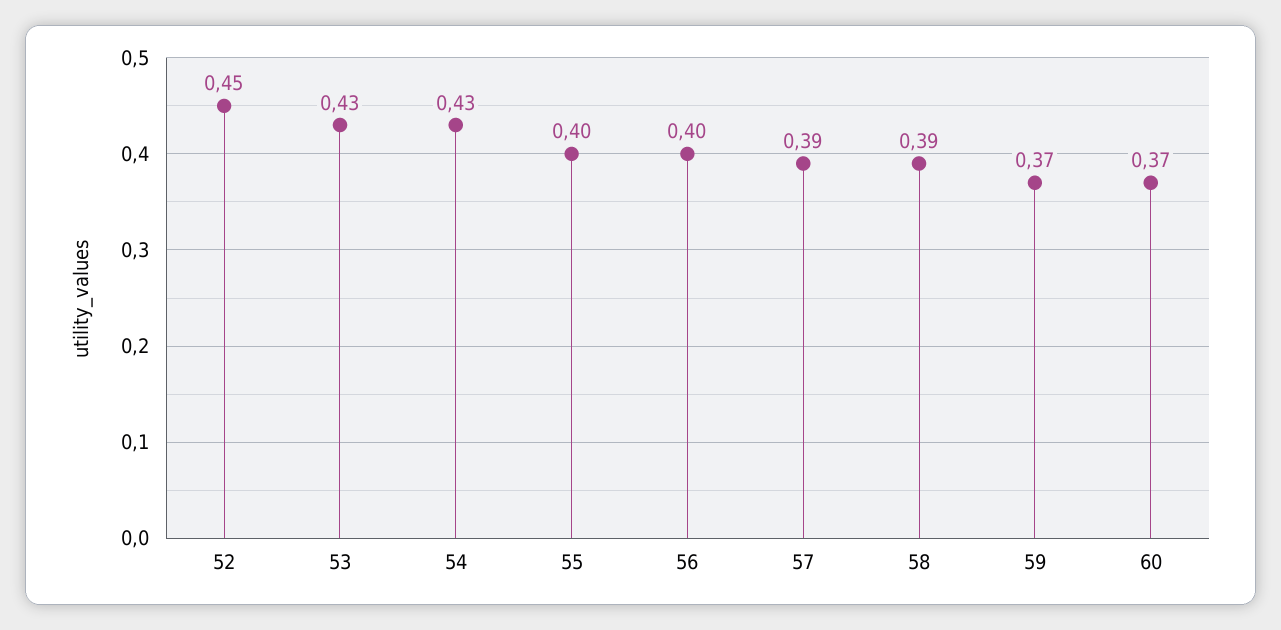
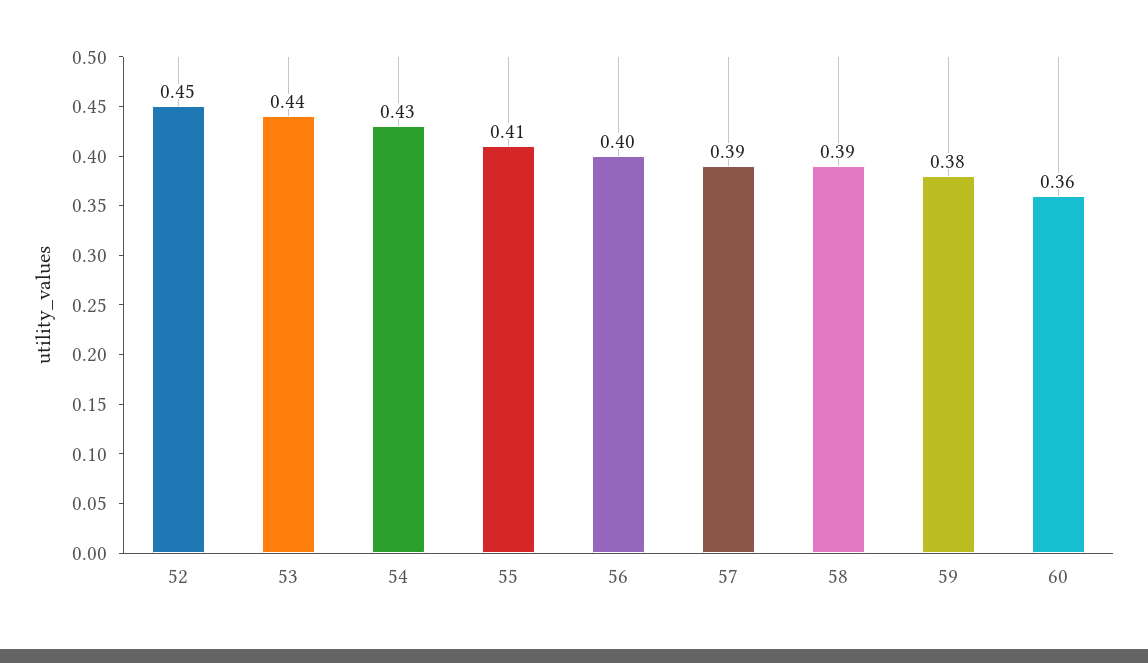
53: 0.43 -> 0.44
55: 0.4 -> 0.41
59: 0.37 -> 0.38
60: 0.37 -> 0.36

